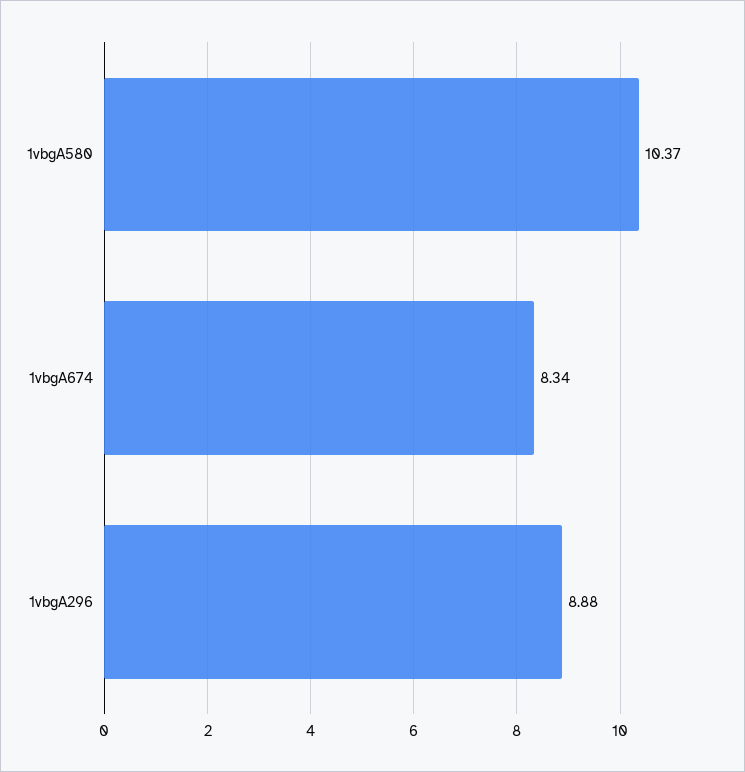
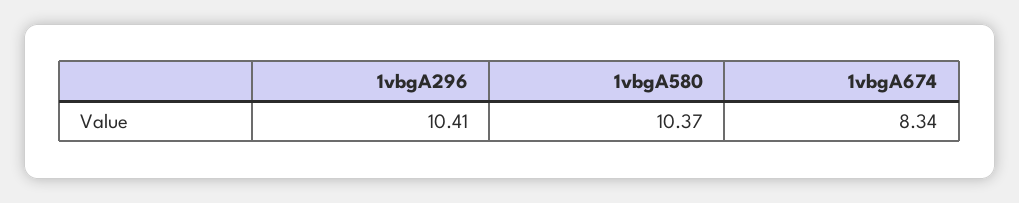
1vbgA296: 8.88 -> 10.41

